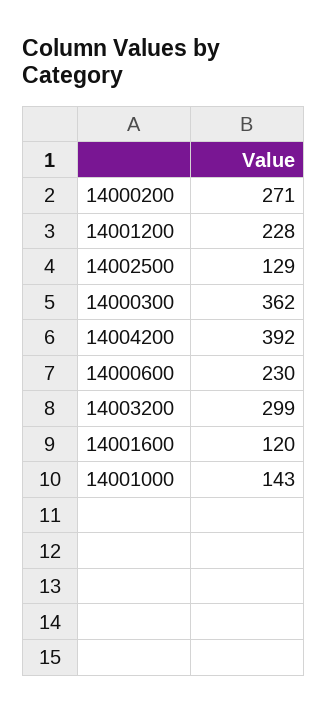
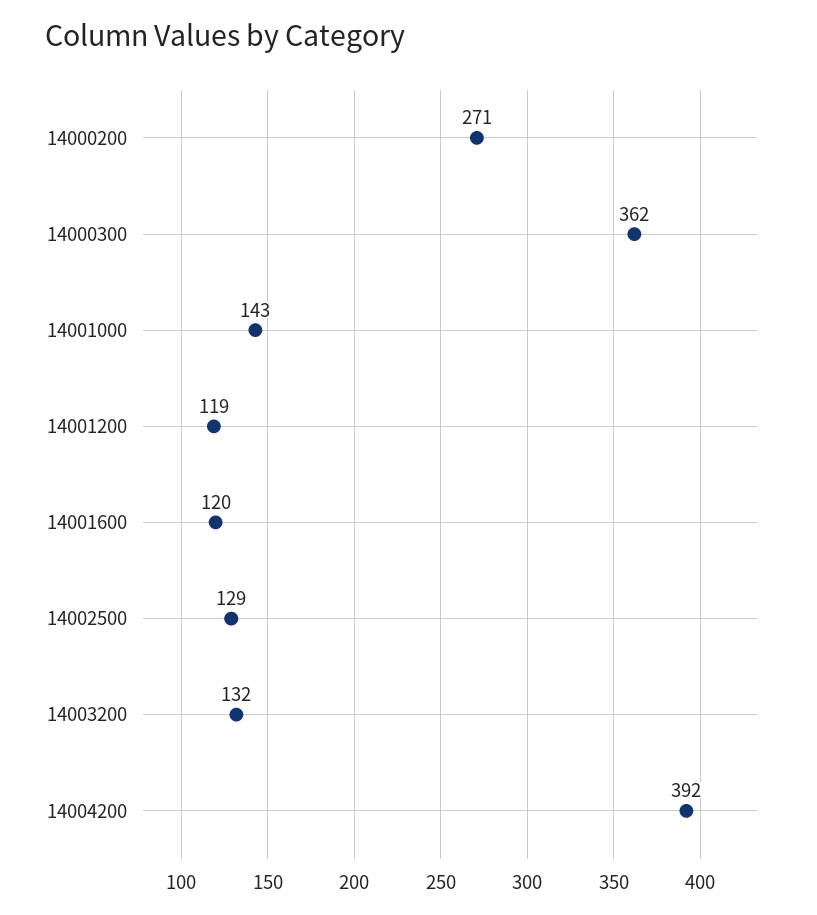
14001200: 228 -> 119
14000600: 230 -> none
14003200: 299 -> 132

